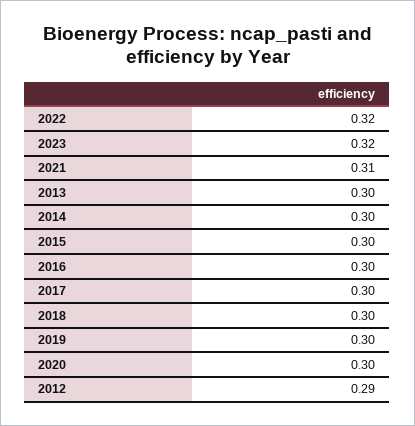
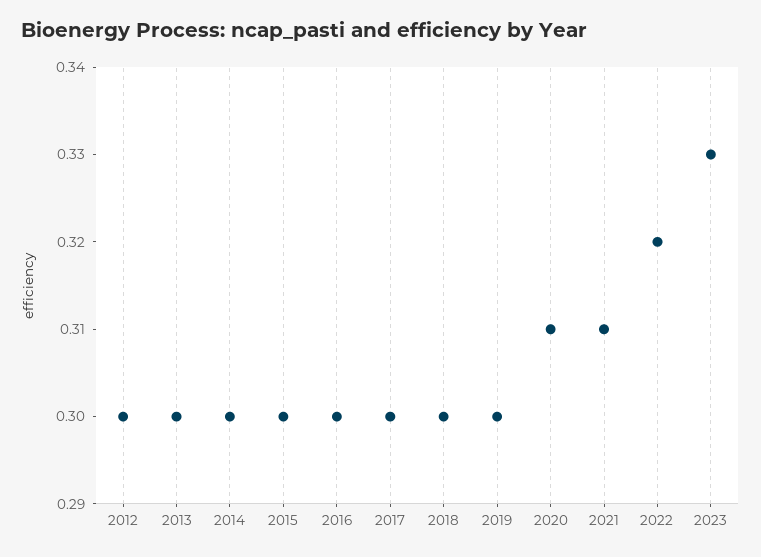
2023: 0.32 -> 0.33
2020: 0.3 -> 0.31
2012: 0.29 -> 0.3

